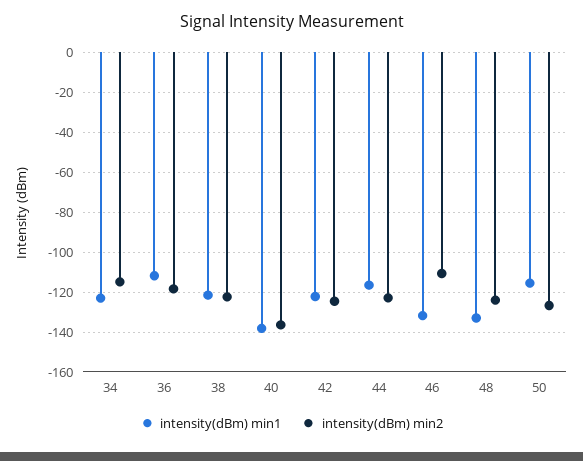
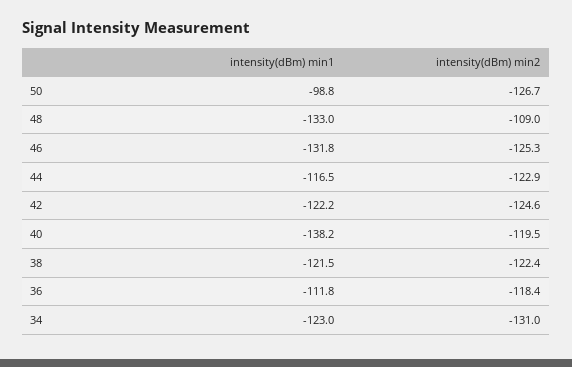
intensity(dBm) min2, 34: -115 -> -131
intensity(dBm) min2, 40: -135 -> -119.5
intensity(dBm) min2, 46: -110 -> -125.3
intensity(dBm) min2, 48: -125 -> -109
intensity(dBm) min1, 50: -115 -> -98.8

